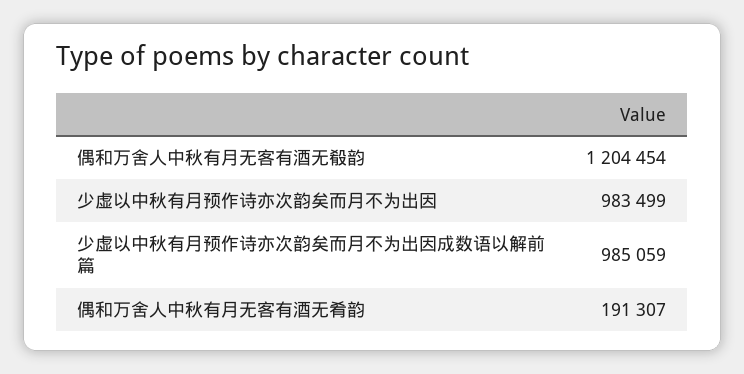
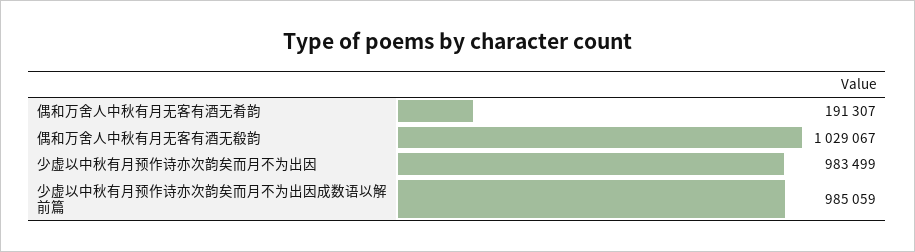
偶和万舍人中秋有月无客有酒无殽韵: 1204454 -> 1029067

